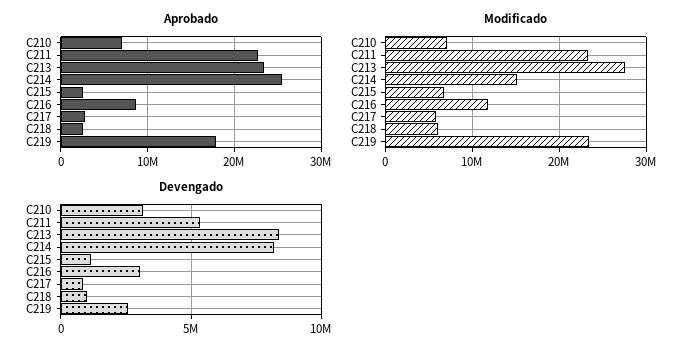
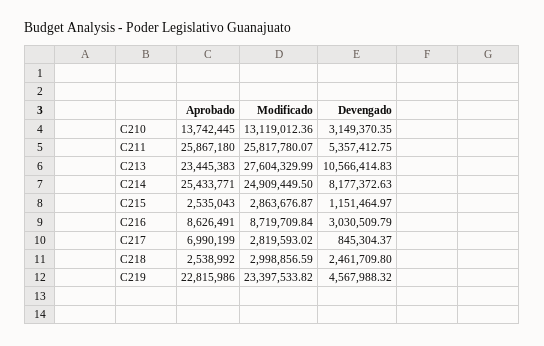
Aprobado, C210: 7000000 -> 13742445
Aprobado, C211: 23000000 -> 25867180
Aprobado, C217: 3000000 -> 6990199
Aprobado, C219: 18000000 -> 22815986
Modificado, C210: 7000000 -> 13119012.36
Modificado, C211: 23000000 -> 25817780.07
Modificado, C214: 15000000 -> 24909449.5
Modificado, C215: 7000000 -> 2863676.87
Modificado, C216: 12000000 -> 8719709.84
Modificado, C217: 6000000 -> 2819593.02
Modificado, C218: 6000000 -> 2998856.59
Devengado, C213: 8500000 -> 10566414.83
Devengado, C218: 1000000 -> 2461709.8
Devengado, C219: 2500000 -> 4567988.32

